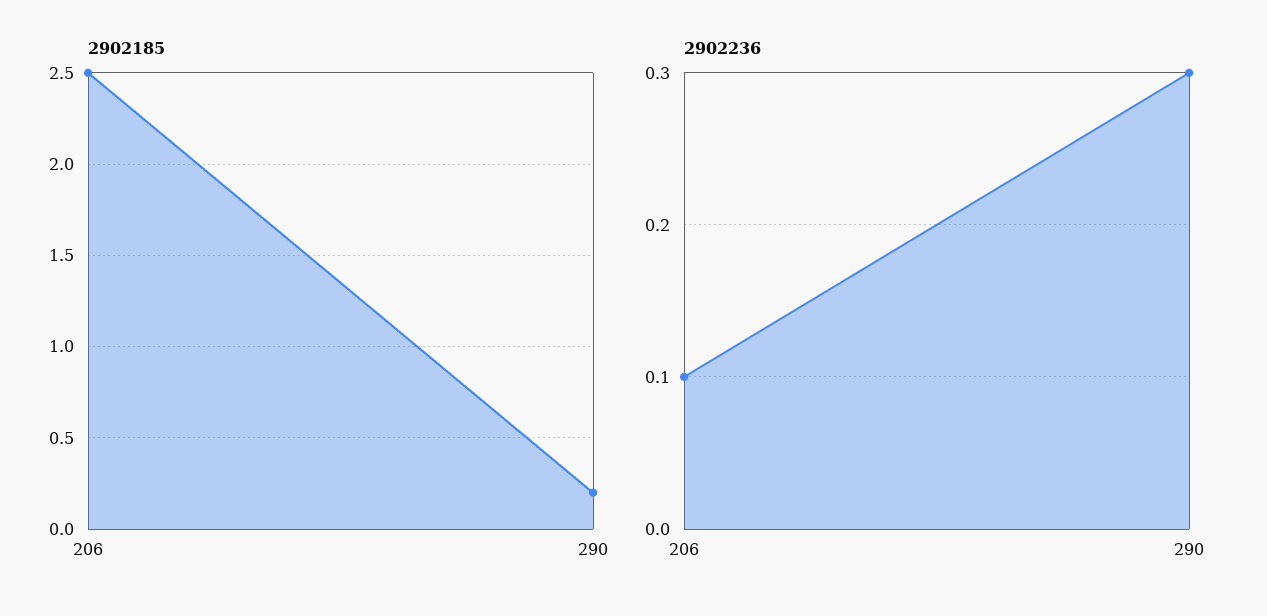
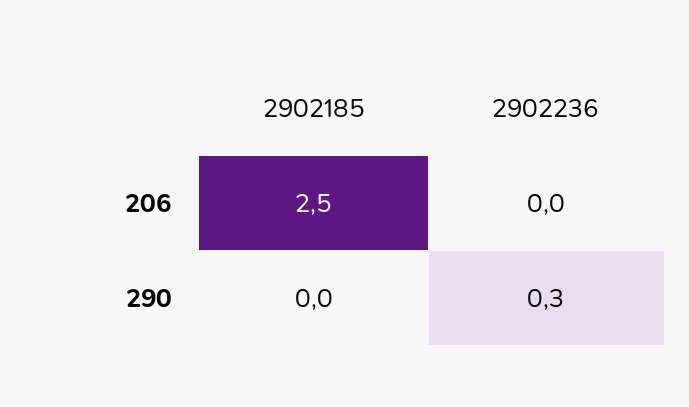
2902185, 290: 0.2 -> 0
2902236, 206: 0.1 -> 0

